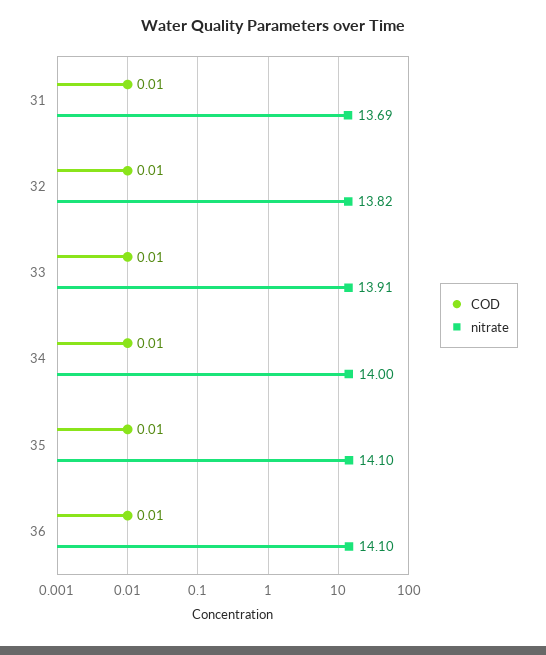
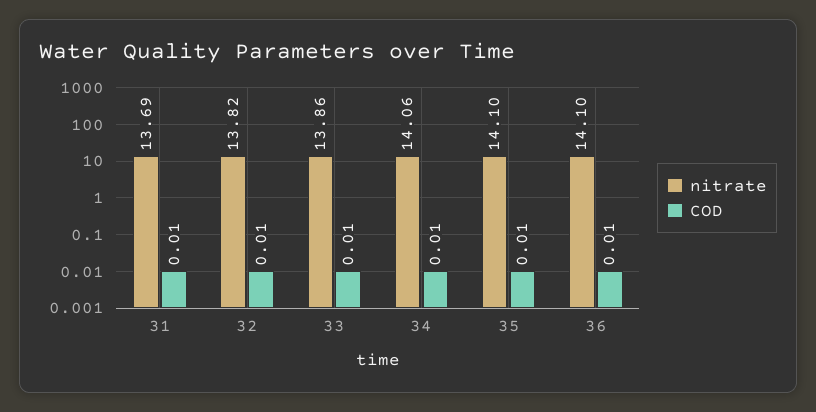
nitrate, 33: 13.91 -> 13.86
nitrate, 34: 14 -> 14.06

